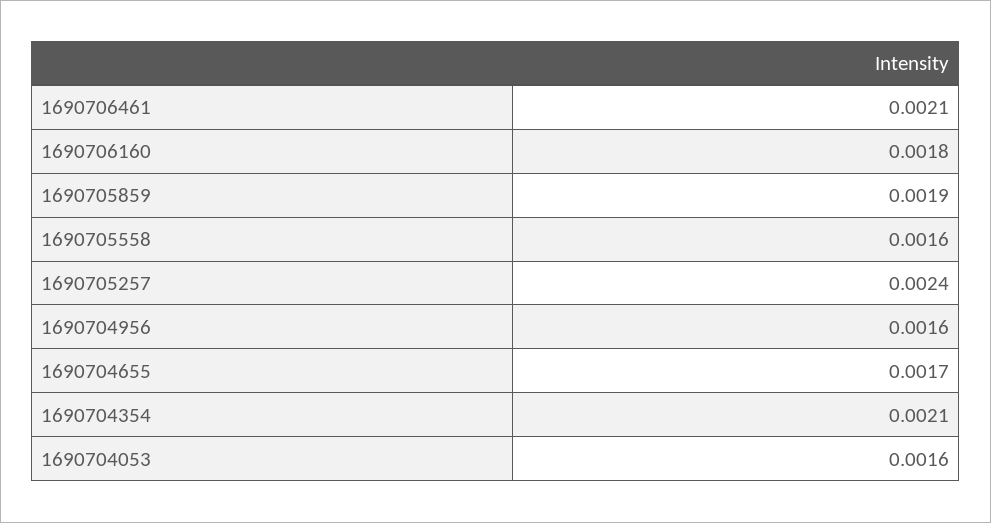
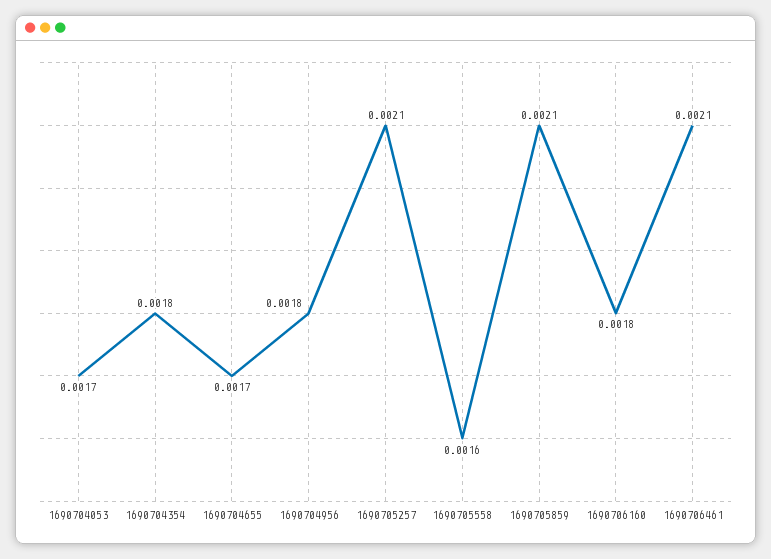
1690705859: 0.0019 -> 0.0021
1690705257: 0.0024 -> 0.0021
1690704956: 0.0016 -> 0.0018
1690704354: 0.0021 -> 0.0018
1690704053: 0.0016 -> 0.0017

